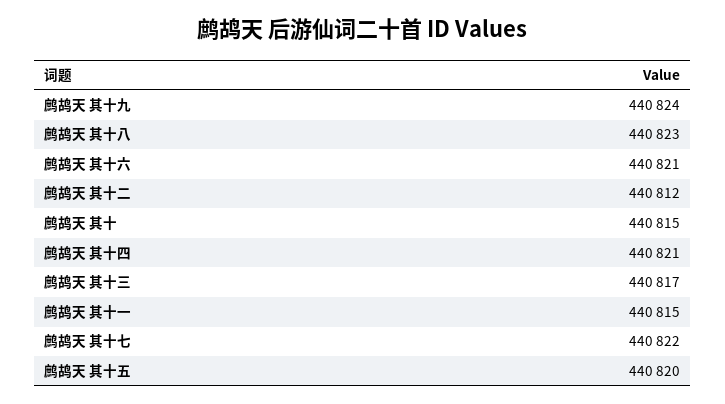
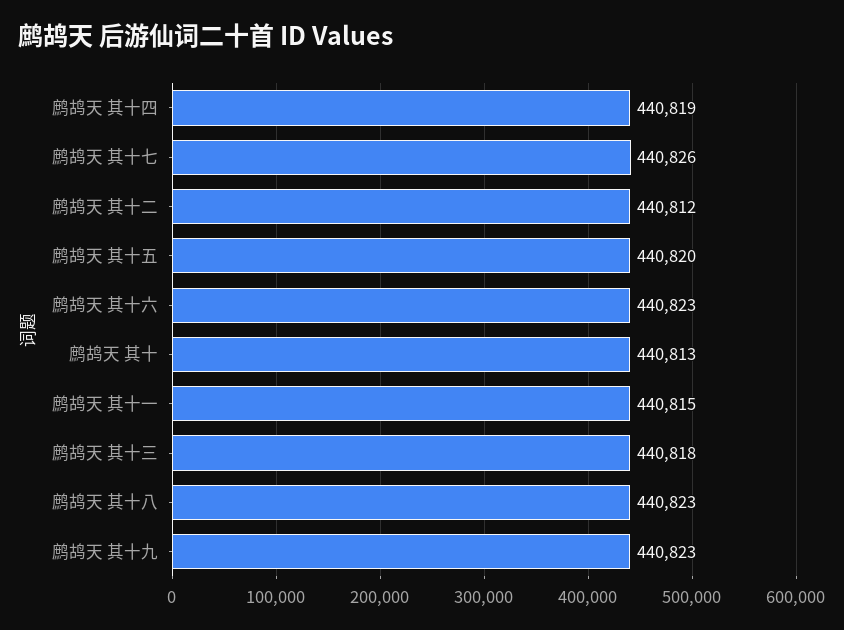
鹧鸪天 其十九: 440824 -> 440823
鹧鸪天 其十六: 440821 -> 440823
鹧鸪天 其十: 440815 -> 440813
鹧鸪天 其十四: 440821 -> 440819
鹧鸪天 其十三: 440817 -> 440818
鹧鸪天 其十七: 440822 -> 440826

